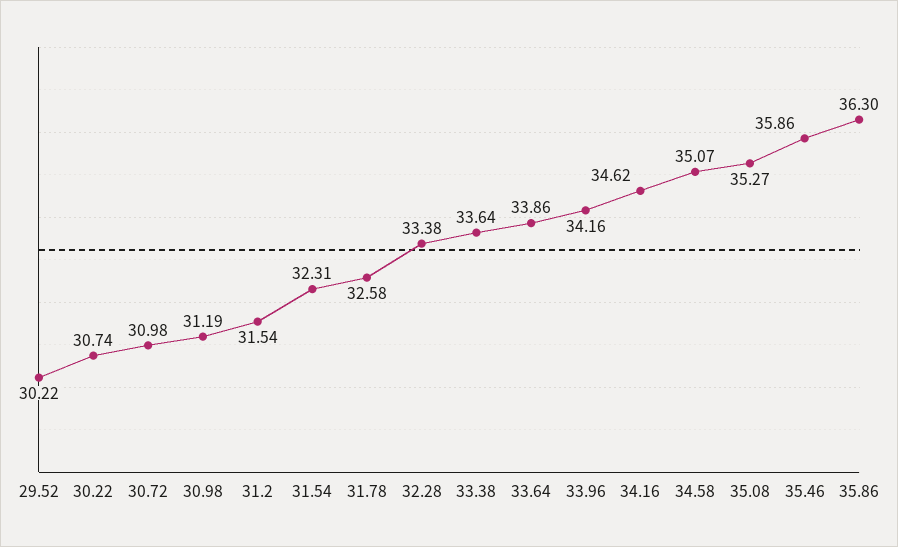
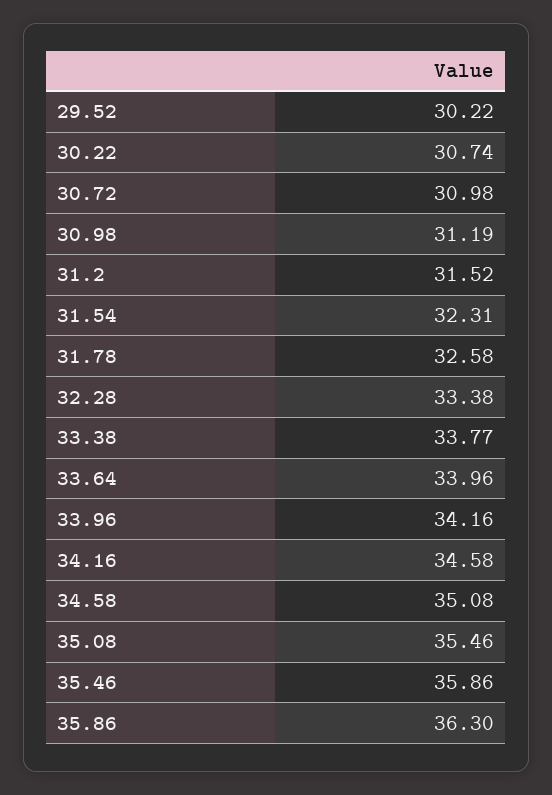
31.2: 31.54 -> 31.52
33.38: 33.64 -> 33.77
33.64: 33.86 -> 33.96
34.16: 34.62 -> 34.58
34.58: 35.07 -> 35.08
35.08: 35.27 -> 35.46

